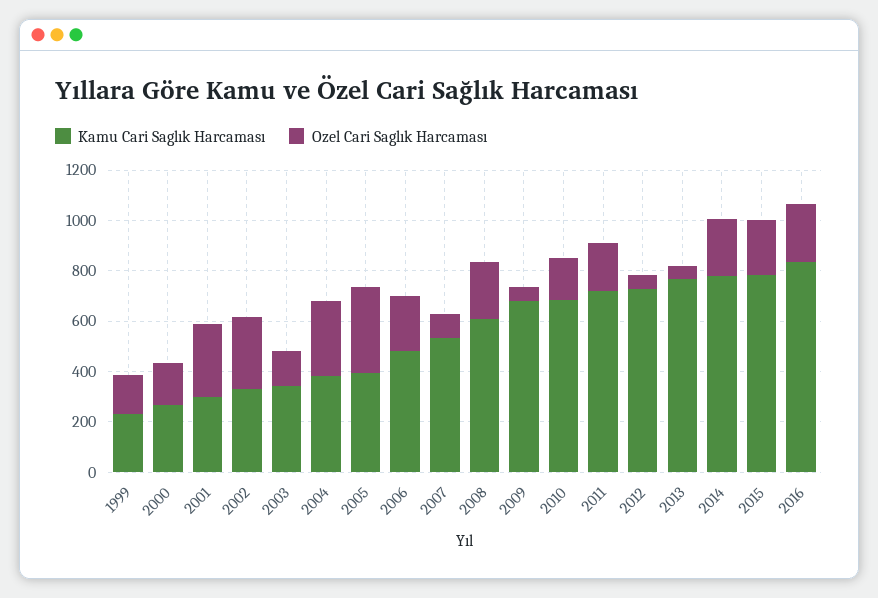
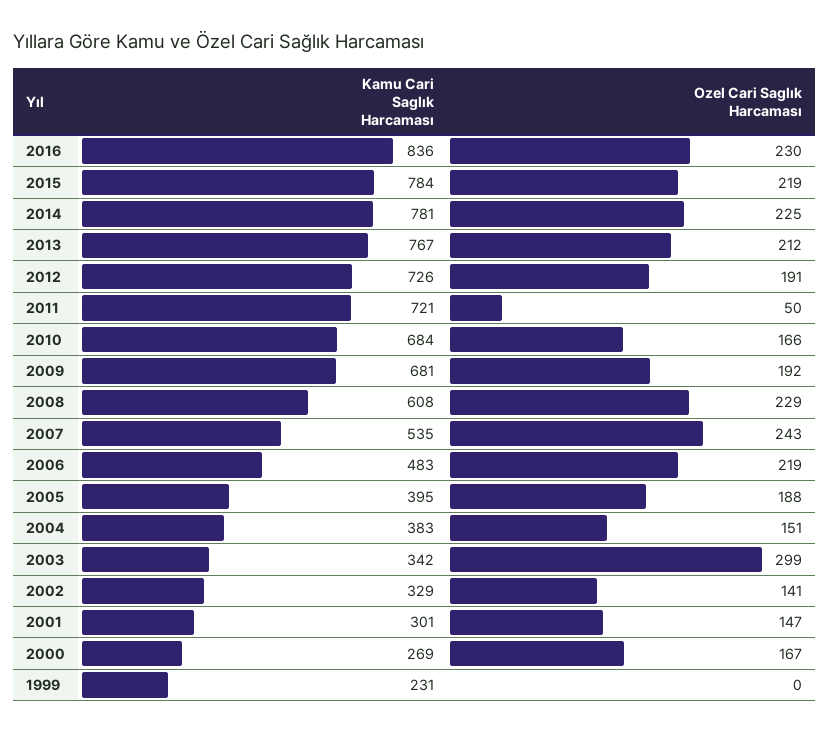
Ozel Cari Saglık Harcaması, 1999: 150 -> 0
Ozel Cari Saglık Harcaması, 2001: 300 -> 147
Ozel Cari Saglık Harcaması, 2002: 300 -> 141
Ozel Cari Saglık Harcaması, 2003: 150 -> 299
Ozel Cari Saglık Harcaması, 2004: 300 -> 151
Ozel Cari Saglık Harcaması, 2005: 350 -> 188
Ozel Cari Saglık Harcaması, 2007: 100 -> 243
Ozel Cari Saglık Harcaması, 2009: 50 -> 192
Ozel Cari Saglık Harcaması, 2011: 200 -> 50
Ozel Cari Saglık Harcaması, 2012: 50 -> 191
Ozel Cari Saglık Harcaması, 2013: 50 -> 212

